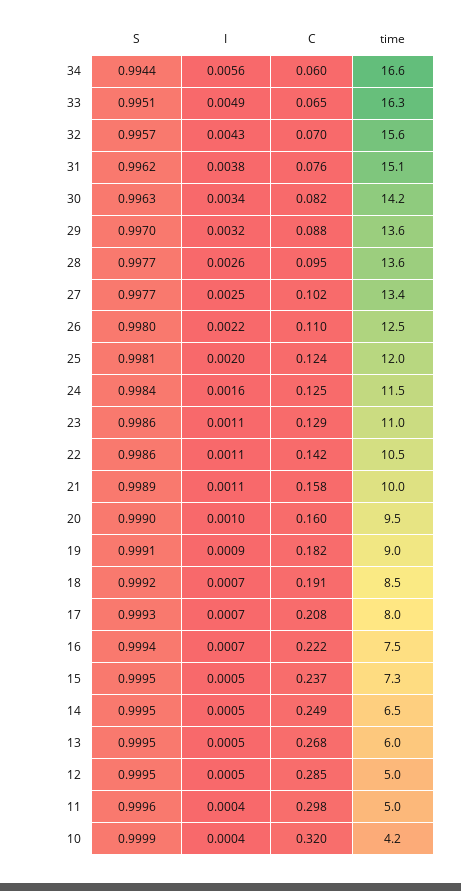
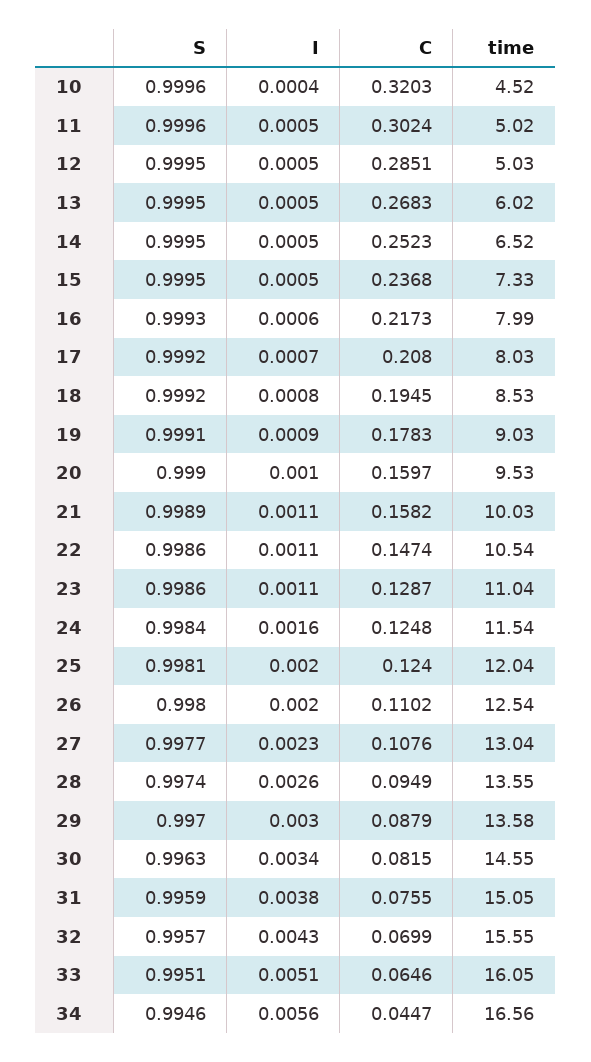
S, 34: 0.9944 -> 0.9946
C, 34: 0.06 -> 0.0447
I, 33: 0.0049 -> 0.0051
time, 33: 16.3 -> 16.05
S, 31: 0.9962 -> 0.9959
time, 30: 14.2 -> 14.55
I, 29: 0.0032 -> 0.003
S, 28: 0.9977 -> 0.9974
I, 27: 0.0025 -> 0.0023
C, 27: 0.102 -> 0.1076
time, 27: 13.4 -> 13.04
I, 26: 0.0022 -> 0.002
C, 22: 0.142 -> 0.1474
C, 19: 0.182 -> 0.1783
I, 18: 0.0007 -> 0.0008
C, 18: 0.191 -> 0.1945
S, 17: 0.9993 -> 0.9992
S, 16: 0.9994 -> 0.9993
I, 16: 0.0007 -> 0.0006
C, 16: 0.222 -> 0.2173
time, 16: 7.5 -> 7.99
C, 14: 0.249 -> 0.2523
I, 11: 0.0004 -> 0.0005
C, 11: 0.298 -> 0.3024
S, 10: 0.9999 -> 0.9996
time, 10: 4.2 -> 4.52

